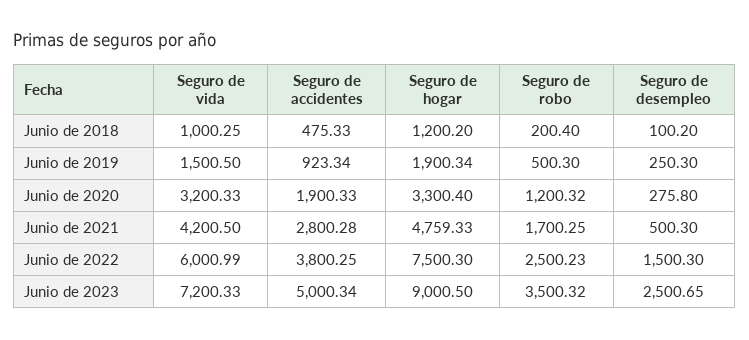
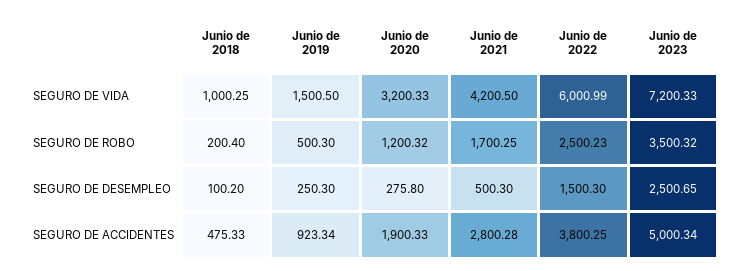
Seguro de hogar, Junio de 2018: 1200.2 -> none
Seguro de hogar, Junio de 2019: 1900.34 -> none
Seguro de hogar, Junio de 2020: 3300.4 -> none
Seguro de hogar, Junio de 2021: 4759.33 -> none
Seguro de hogar, Junio de 2022: 7500.3 -> none
Seguro de hogar, Junio de 2023: 9000.5 -> none

